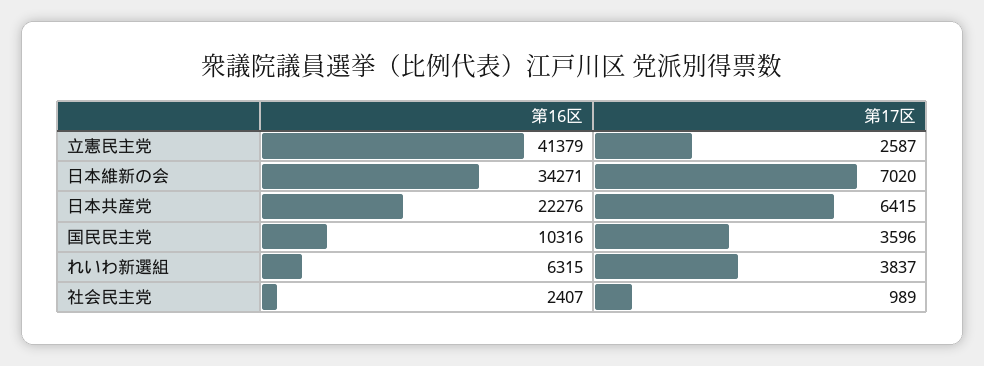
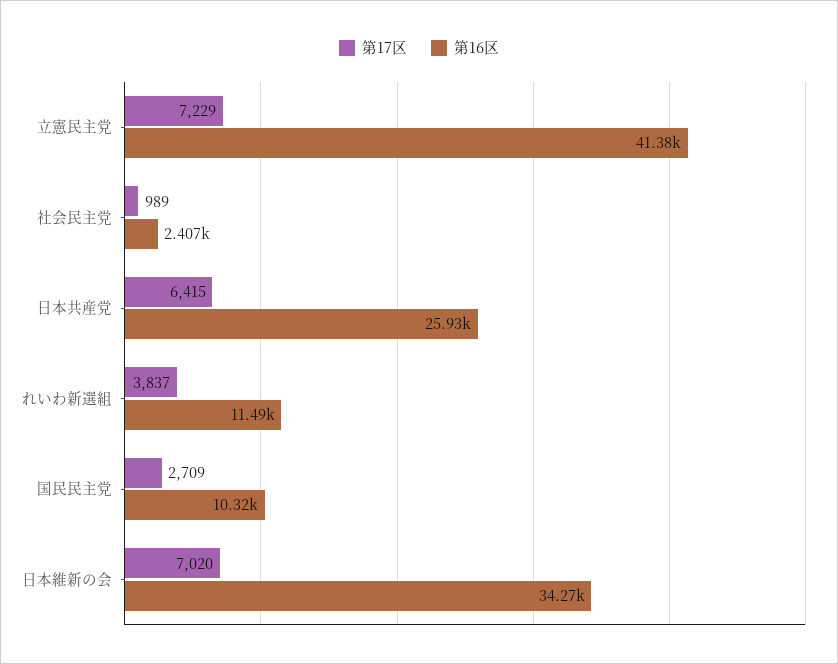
第17区, 立憲民主党: 2587 -> 7229
第16区, 日本共産党: 22276 -> 25930
第17区, 国民民主党: 3596 -> 2709
第16区, れいわ新選組: 6315 -> 11490

